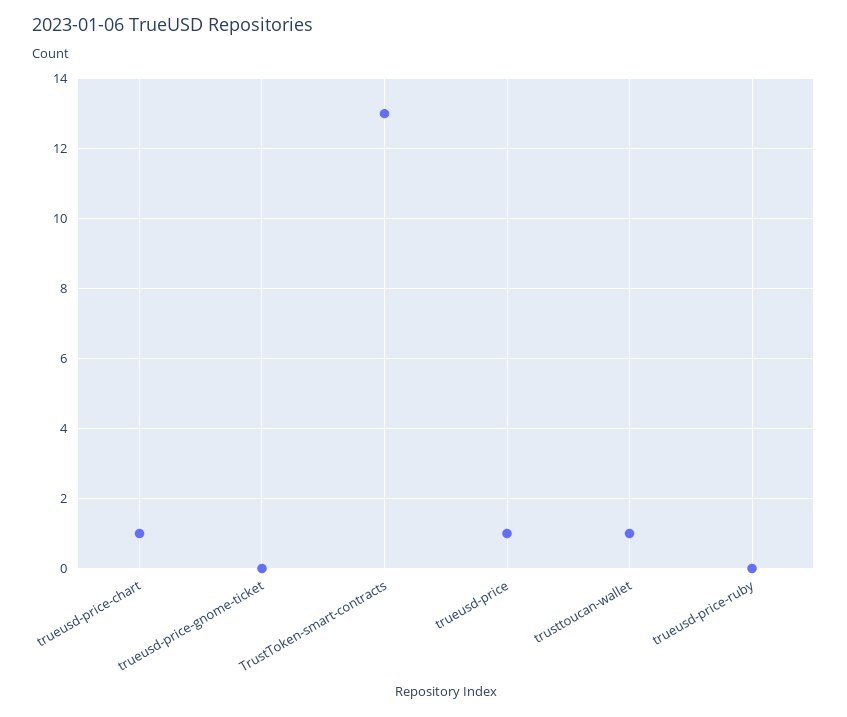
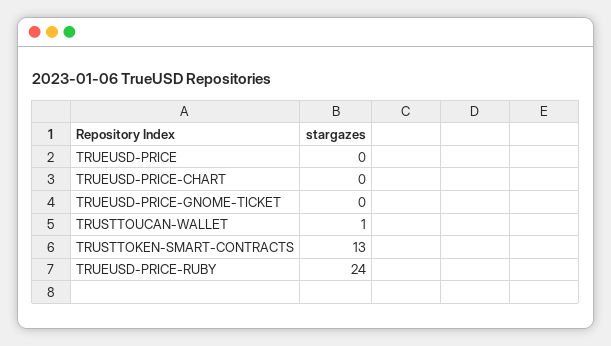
trueusd-price-chart: 1 -> 0
trueusd-price: 1 -> 0
trueusd-price-ruby: 0 -> 24

